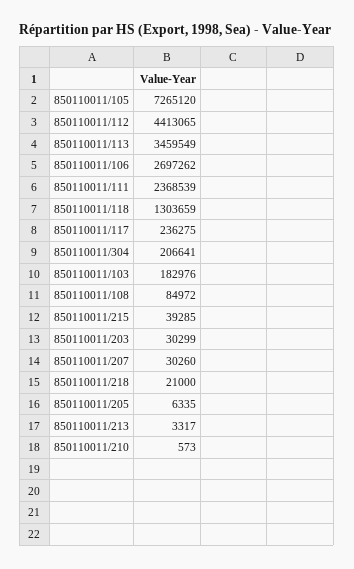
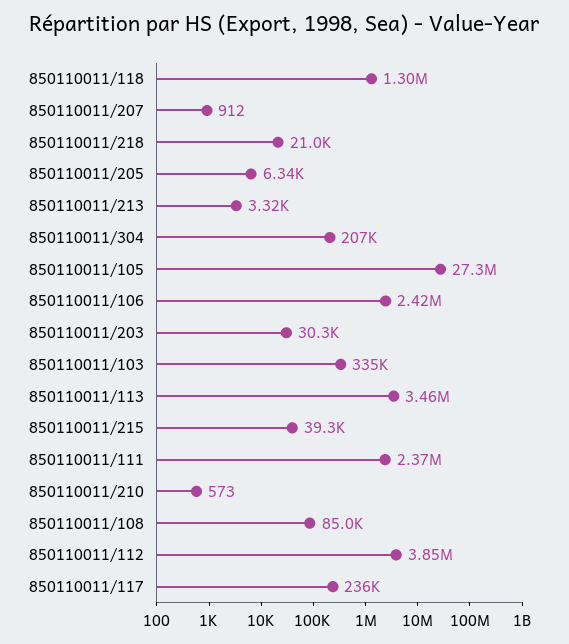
850110011/105: 7265120 -> 27300000
850110011/112: 4413065 -> 3850000
850110011/106: 2697262 -> 2420000
850110011/103: 182976 -> 335000
850110011/207: 30260 -> 912

